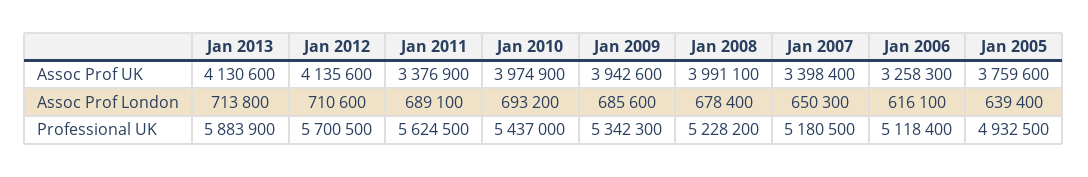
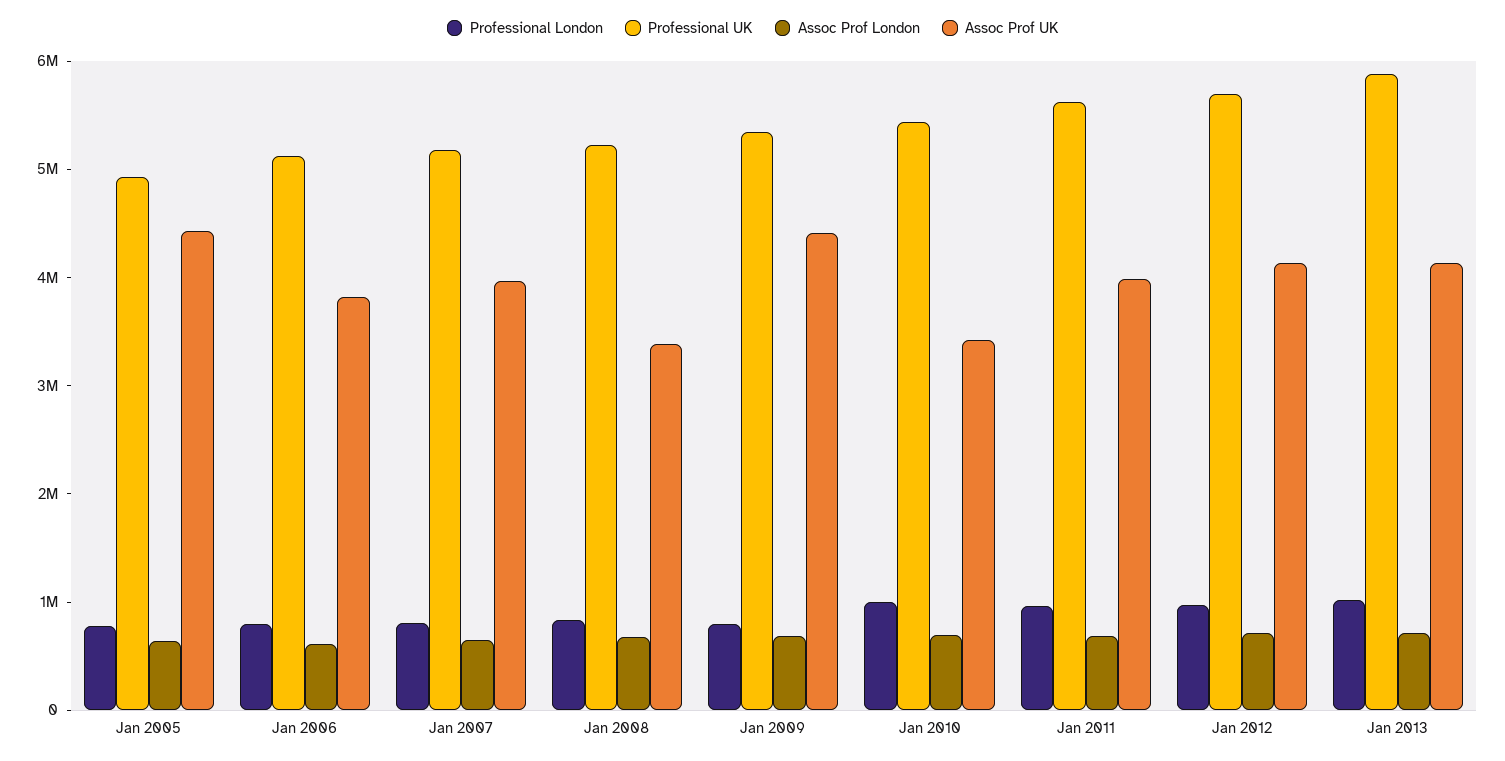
Assoc Prof UK, Jan 2011: 3376900 -> 4000000
Assoc Prof UK, Jan 2010: 3974900 -> 3400000
Assoc Prof UK, Jan 2009: 3942600 -> 4400000
Assoc Prof UK, Jan 2008: 3991100 -> 3400000
Assoc Prof UK, Jan 2007: 3398400 -> 4000000
Assoc Prof UK, Jan 2006: 3258300 -> 3800000
Assoc Prof UK, Jan 2005: 3759600 -> 4400000
Professional London, Jan 2005: none -> 800000
Professional London, Jan 2006: none -> 800000
Professional London, Jan 2007: none -> 800000
Professional London, Jan 2008: none -> 800000
Professional London, Jan 2009: none -> 800000
Professional London, Jan 2010: none -> 1000000
Professional London, Jan 2011: none -> 1000000
Professional London, Jan 2012: none -> 1000000
Professional London, Jan 2013: none -> 1000000

